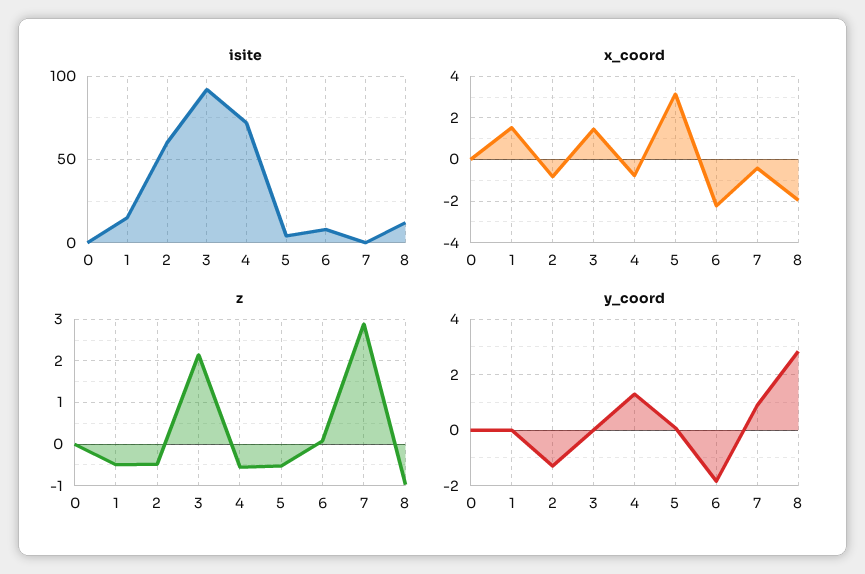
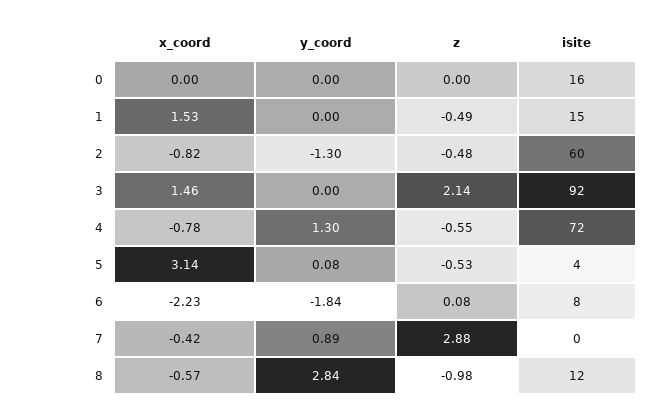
isite, 0: 0 -> 16
x_coord, 8: -2 -> -0.57

